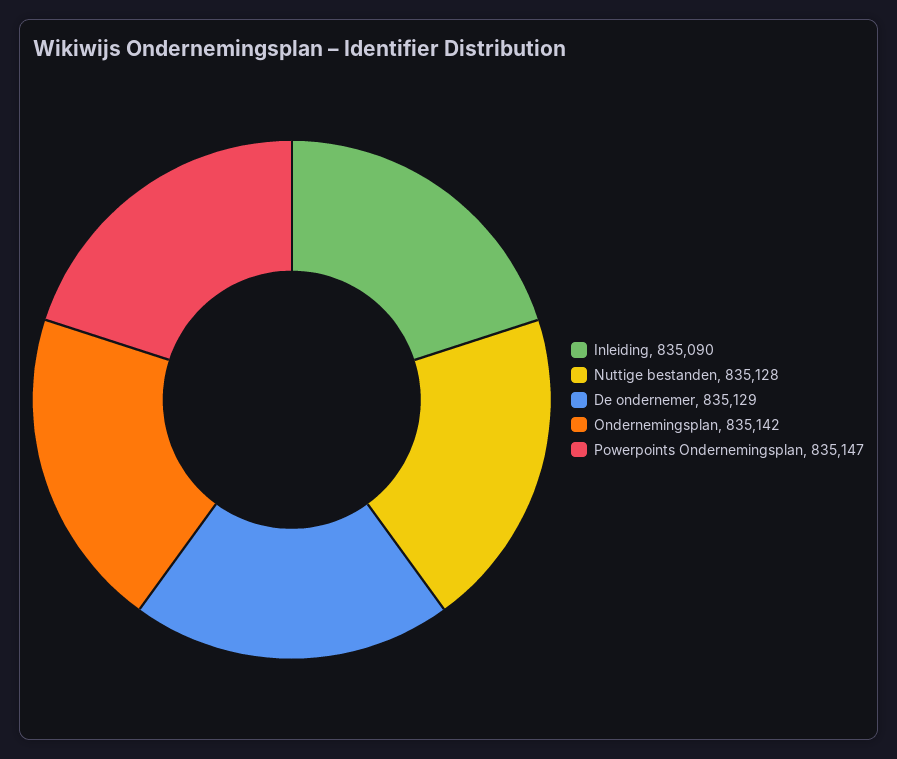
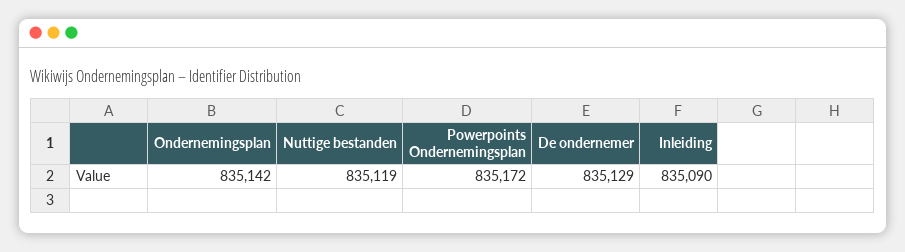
Nuttige bestanden: 835128 -> 835119
Powerpoints Ondernemingsplan: 835147 -> 835172

